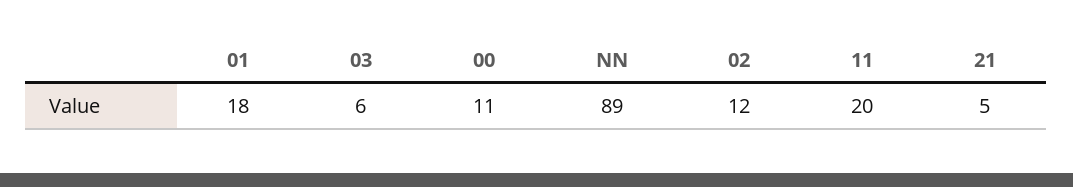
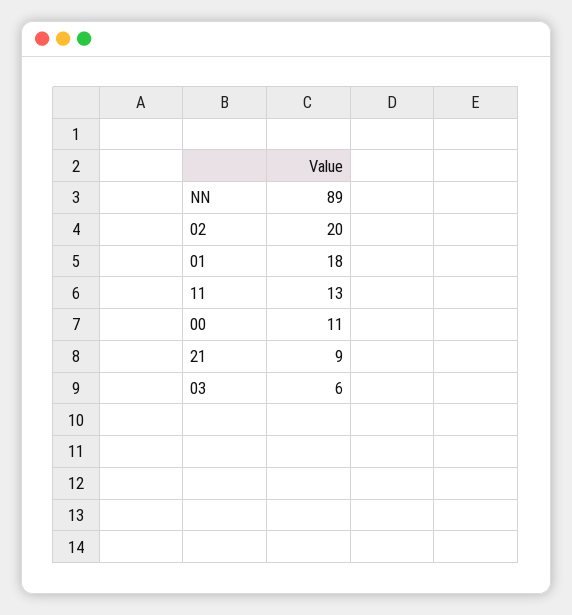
02: 12 -> 20
11: 20 -> 13
21: 5 -> 9

